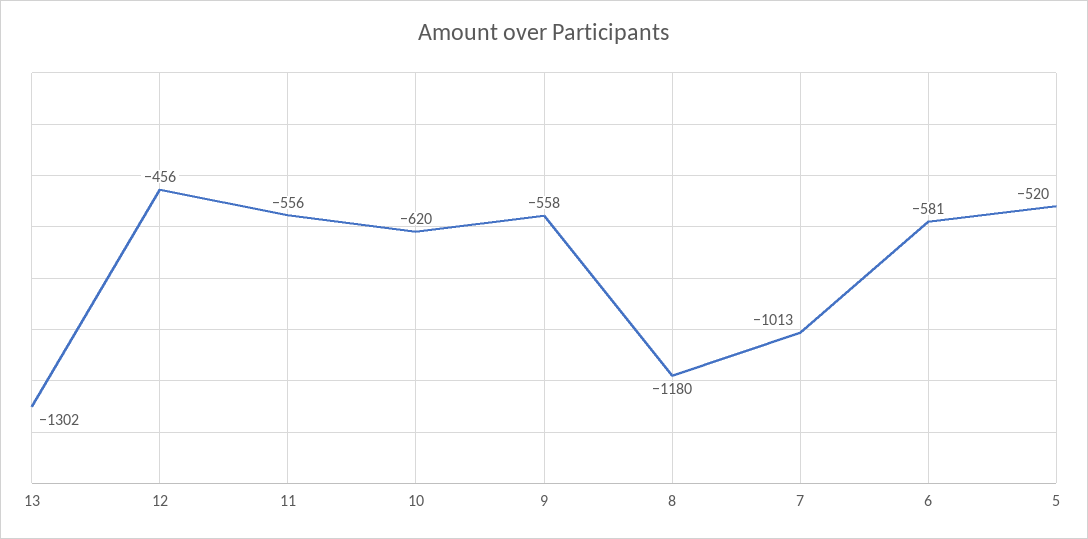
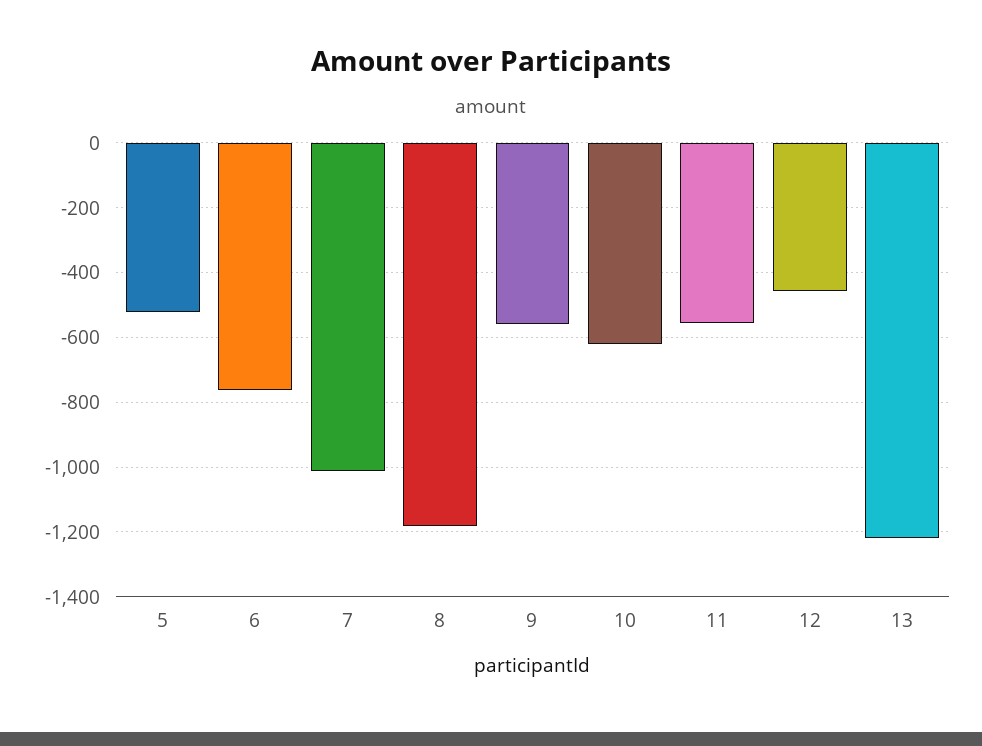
13: -1302 -> -1220
6: -581 -> -760

